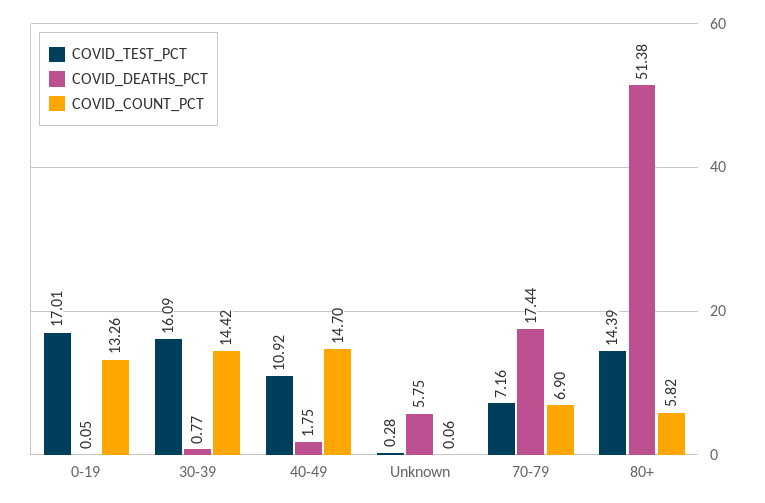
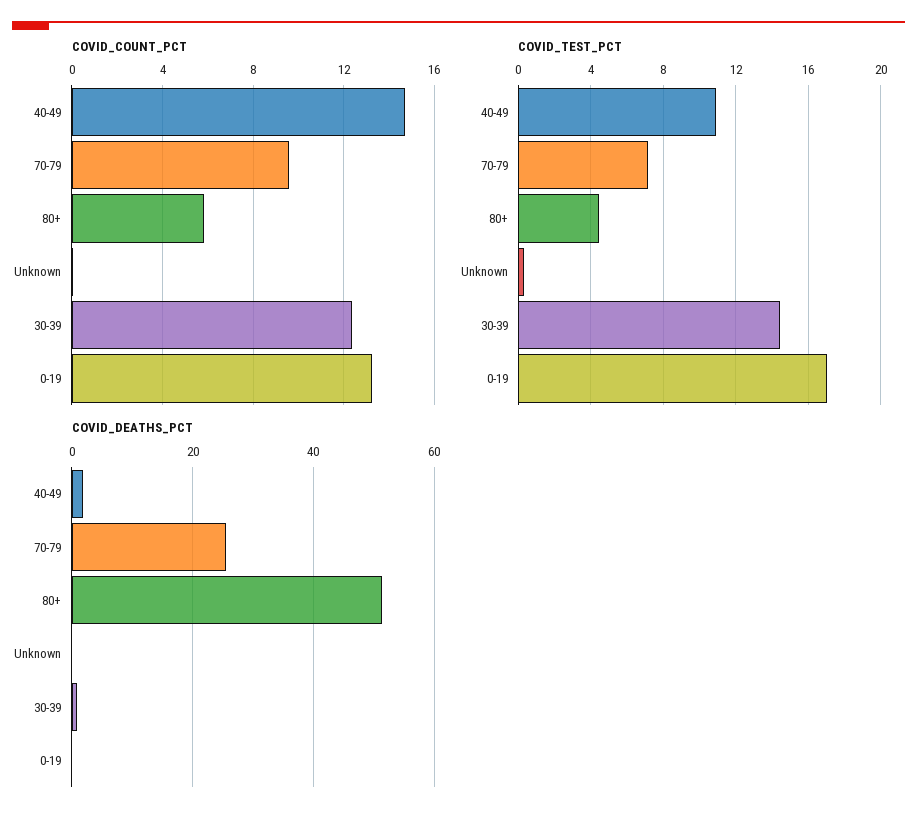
COVID_TEST_PCT, 30-39: 16.09 -> 14.5
COVID_COUNT_PCT, 30-39: 14.42 -> 12.5
COVID_DEATHS_PCT, Unknown: 5.75 -> 0
COVID_DEATHS_PCT, 70-79: 17.44 -> 26
COVID_COUNT_PCT, 70-79: 6.9 -> 9.5
COVID_TEST_PCT, 80+: 14.39 -> 4.5

